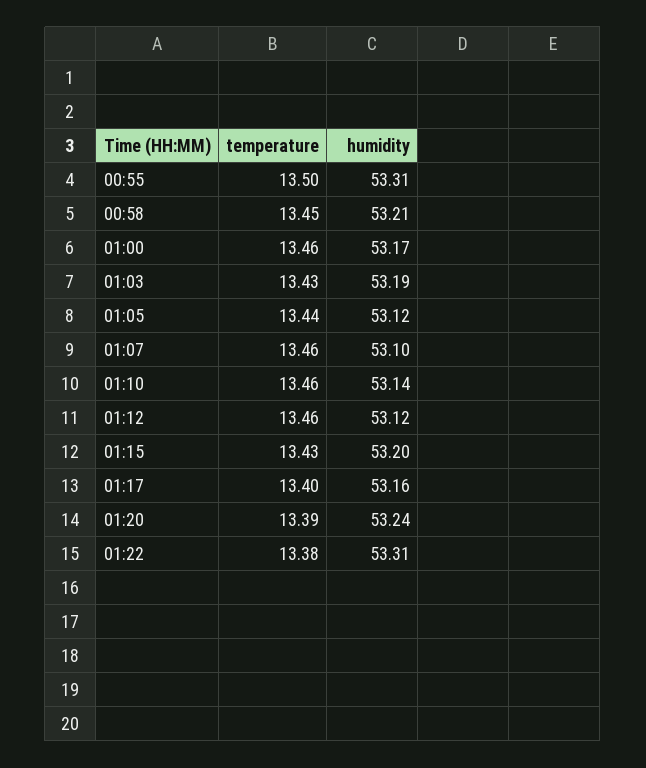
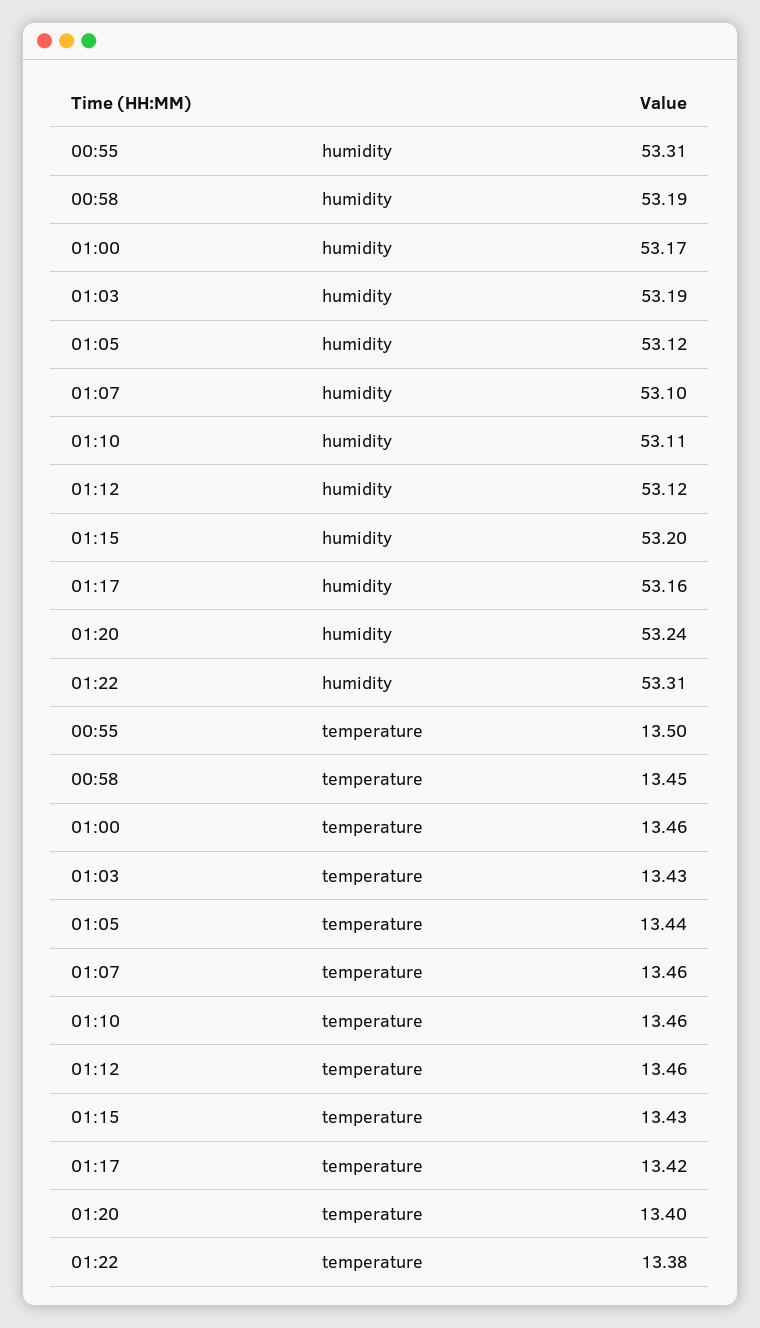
humidity, 00:58: 53.21 -> 53.19
humidity, 01:10: 53.14 -> 53.11
temperature, 01:17: 13.4 -> 13.42
temperature, 01:20: 13.39 -> 13.4

